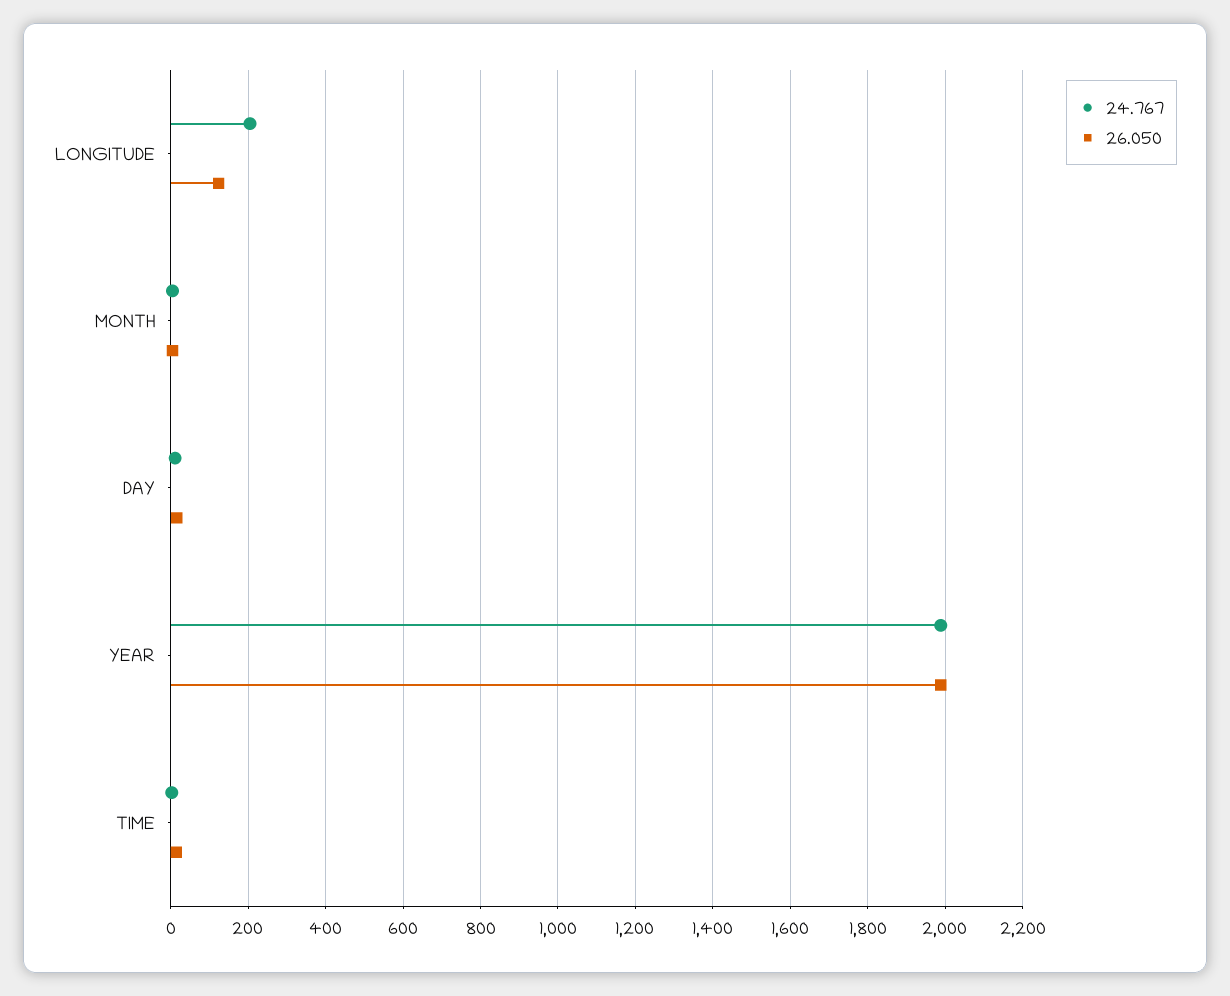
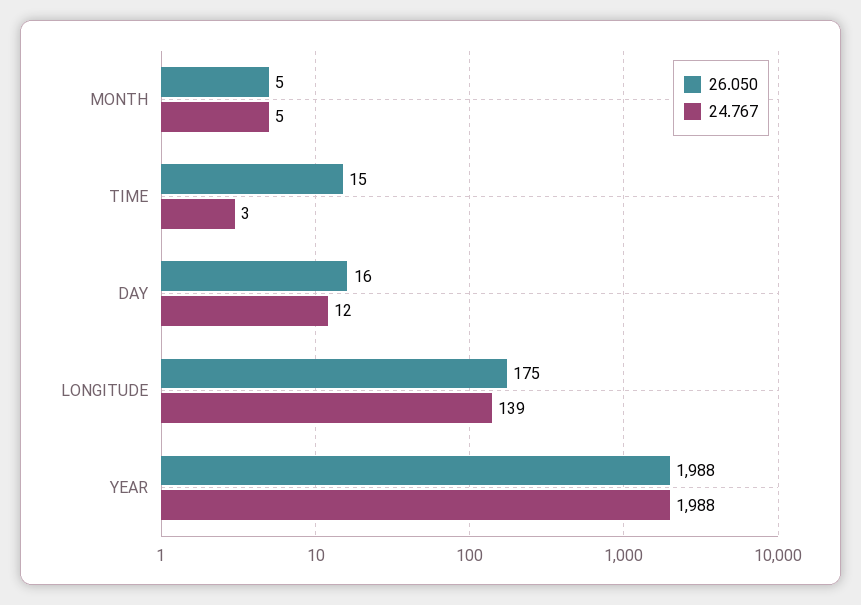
24.767, LONGITUDE: 200 -> 139
26.050, LONGITUDE: 120 -> 175

